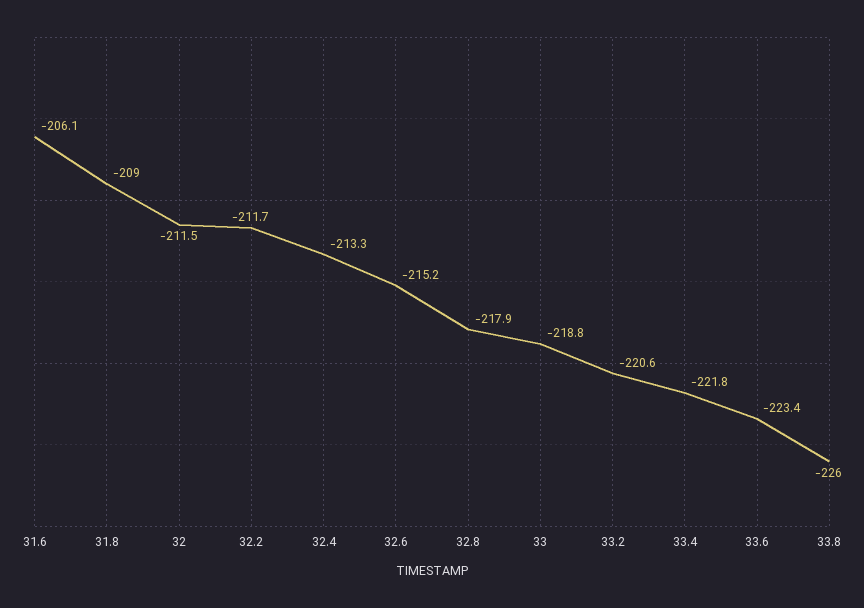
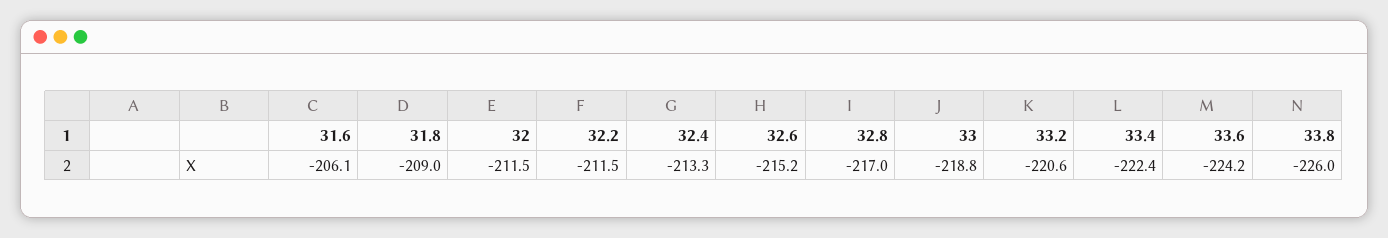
32.2: -211.7 -> -211.5
32.8: -217.9 -> -217
33.4: -221.8 -> -222.4
33.6: -223.4 -> -224.2

